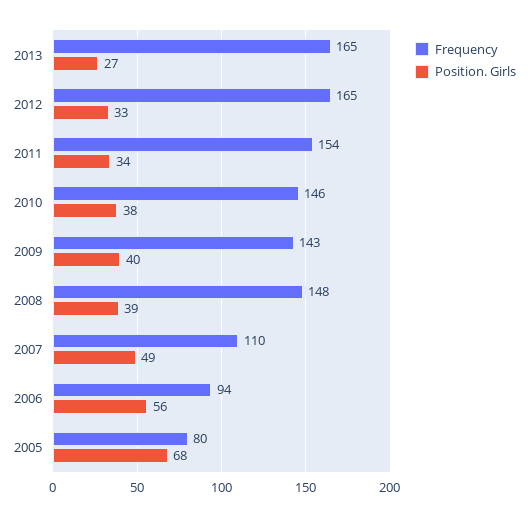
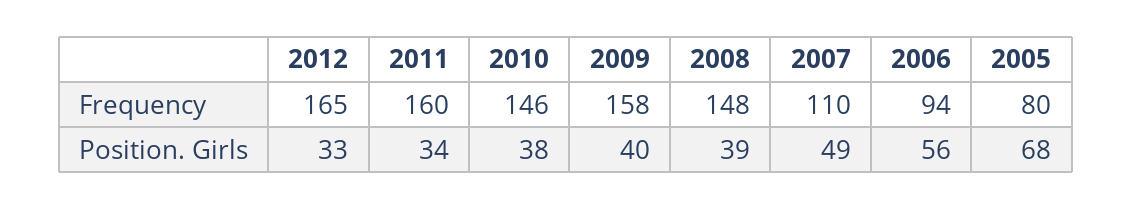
Frequency, 2013: 165 -> none
Position. Girls, 2013: 27 -> none
Frequency, 2011: 154 -> 160
Frequency, 2009: 143 -> 158

